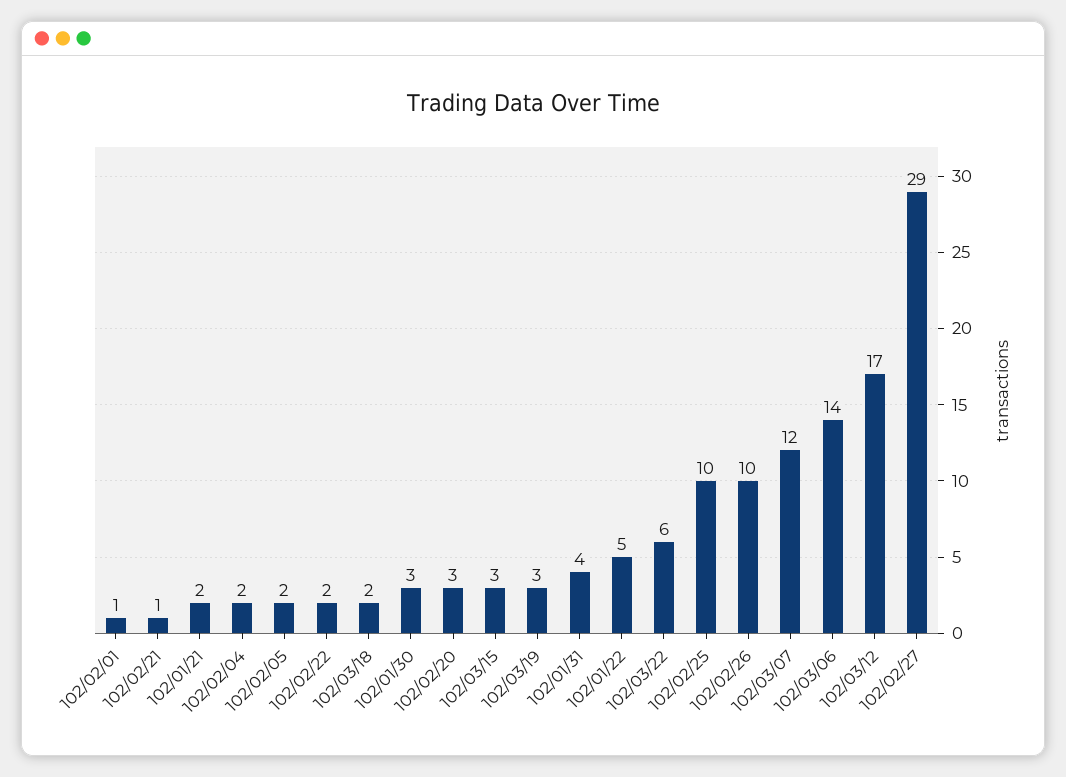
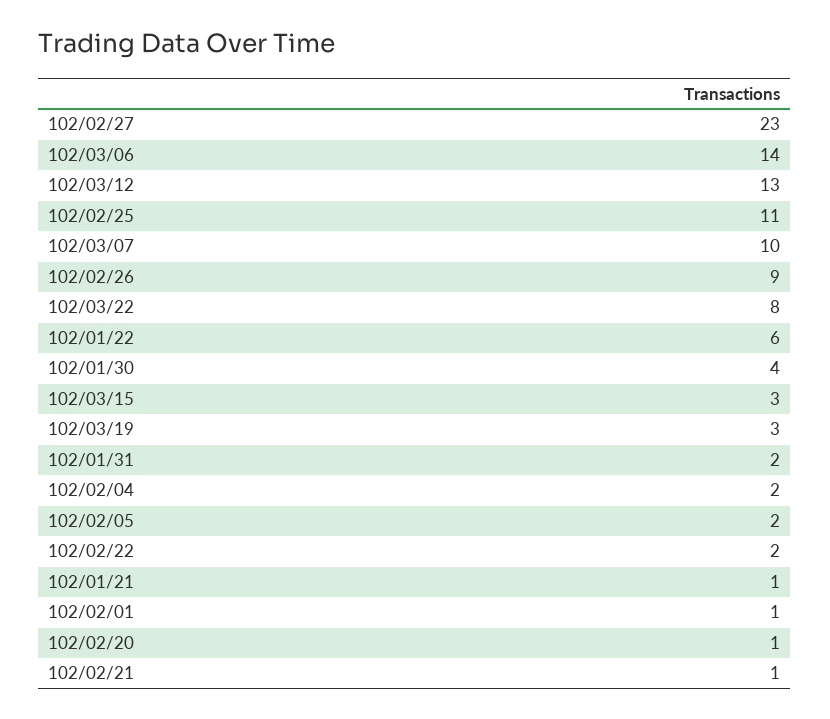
102/01/21: 2 -> 1
102/03/18: 2 -> none
102/01/30: 3 -> 4
102/02/20: 3 -> 1
102/01/31: 4 -> 2
102/01/22: 5 -> 6
102/03/22: 6 -> 8
102/02/25: 10 -> 11
102/02/26: 10 -> 9
102/03/07: 12 -> 10
102/03/12: 17 -> 13
102/02/27: 29 -> 23

